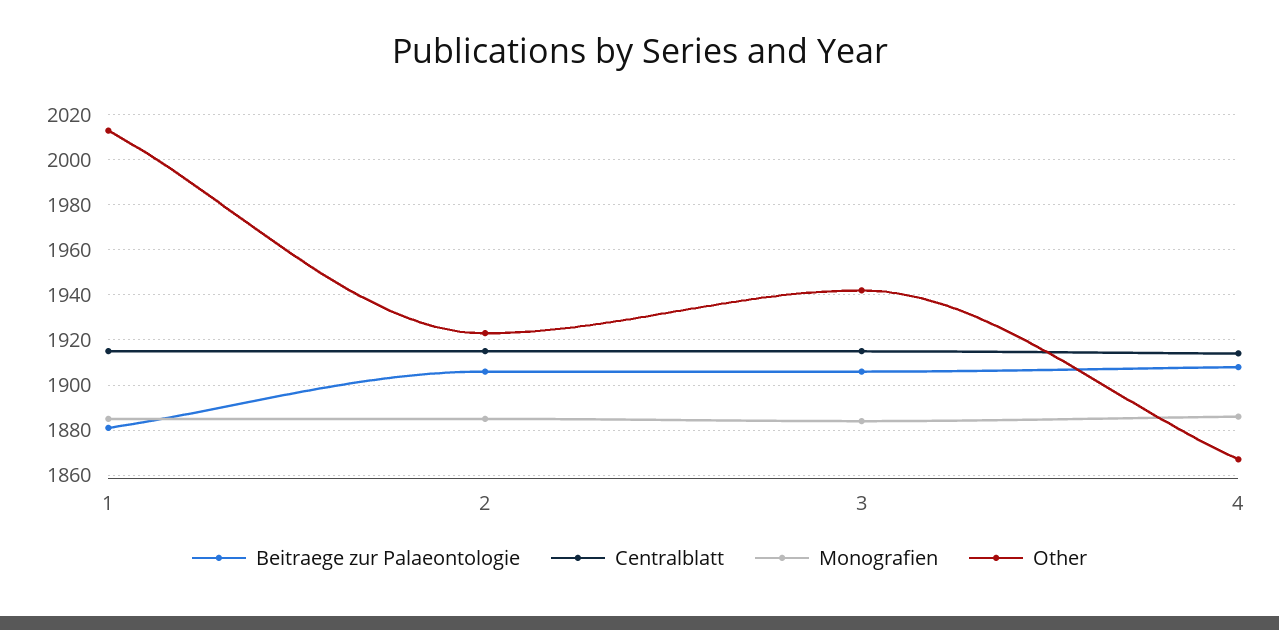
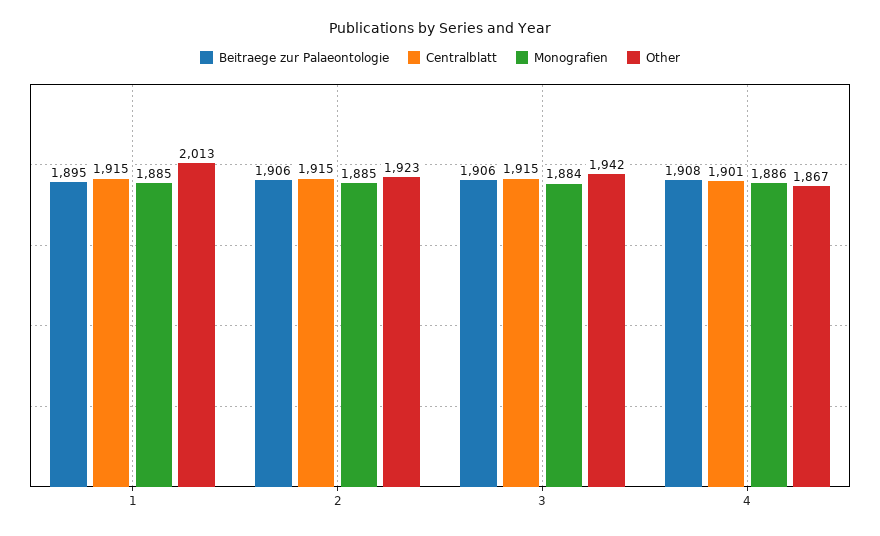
Beitraege zur Palaeontologie, 1: 1880 -> 1895
Centralblatt, 4: 1915 -> 1901

